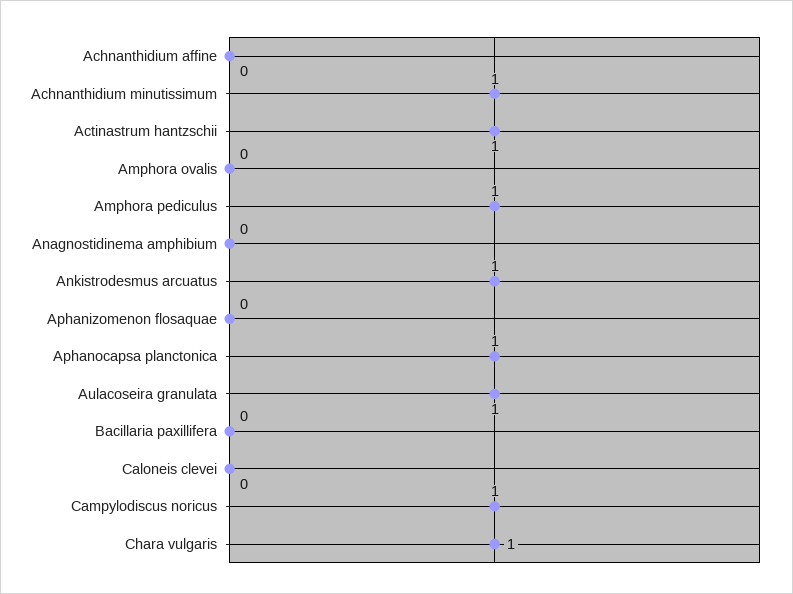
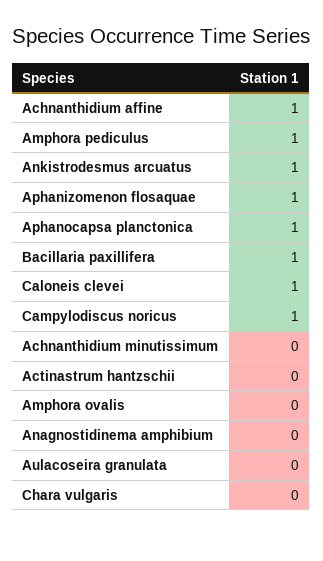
Achnanthidium affine: 0 -> 1
Achnanthidium minutissimum: 1 -> 0
Actinastrum hantzschii: 1 -> 0
Aphanizomenon flosaquae: 0 -> 1
Aulacoseira granulata: 1 -> 0
Bacillaria paxillifera: 0 -> 1
Caloneis clevei: 0 -> 1
Chara vulgaris: 1 -> 0

